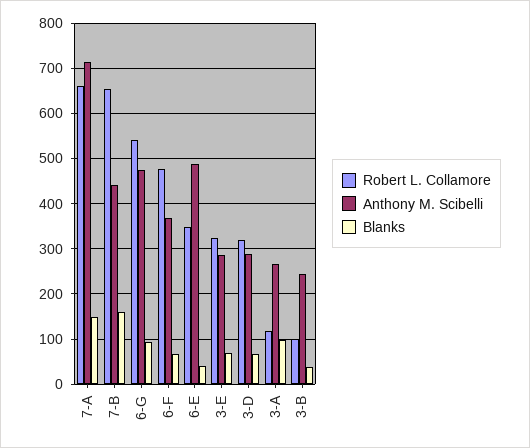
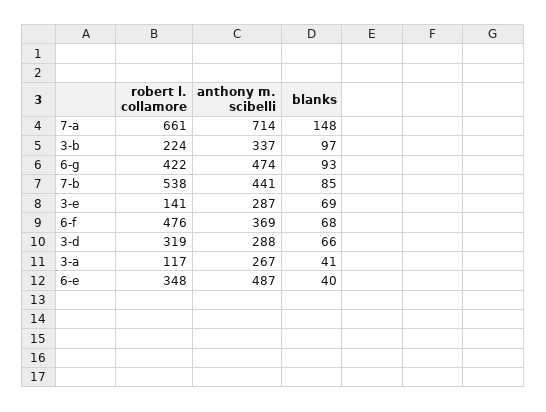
Robert L. Collamore, 7-B: 660 -> 538
Blanks, 7-B: 160 -> 85
Robert L. Collamore, 6-G: 540 -> 422
Robert L. Collamore, 3-E: 320 -> 141
Blanks, 3-A: 100 -> 41
Robert L. Collamore, 3-B: 100 -> 224
Anthony M. Scibelli, 3-B: 240 -> 337
Blanks, 3-B: 40 -> 97

